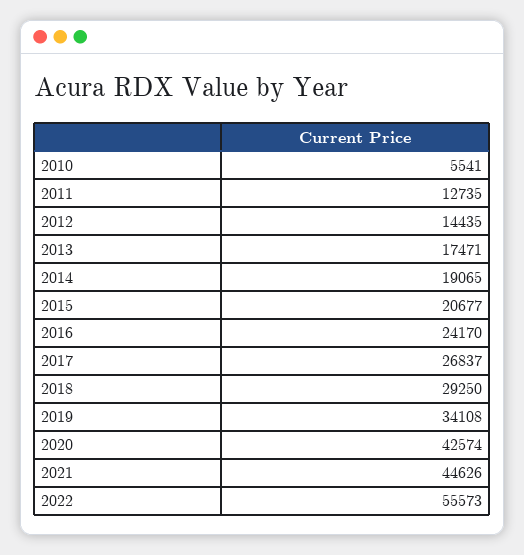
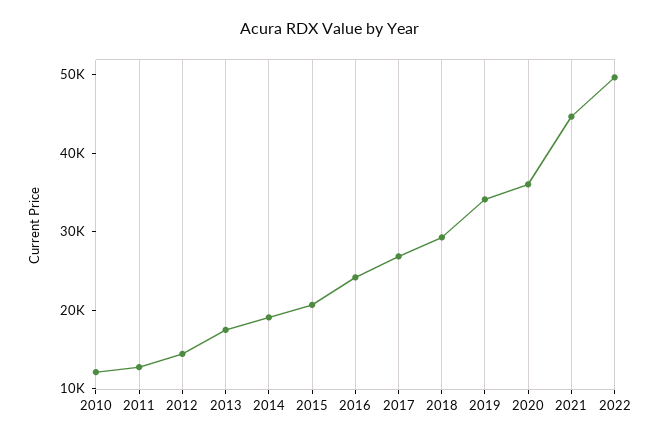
2010: 5541 -> 12000
2020: 42574 -> 36000
2022: 55573 -> 50000

